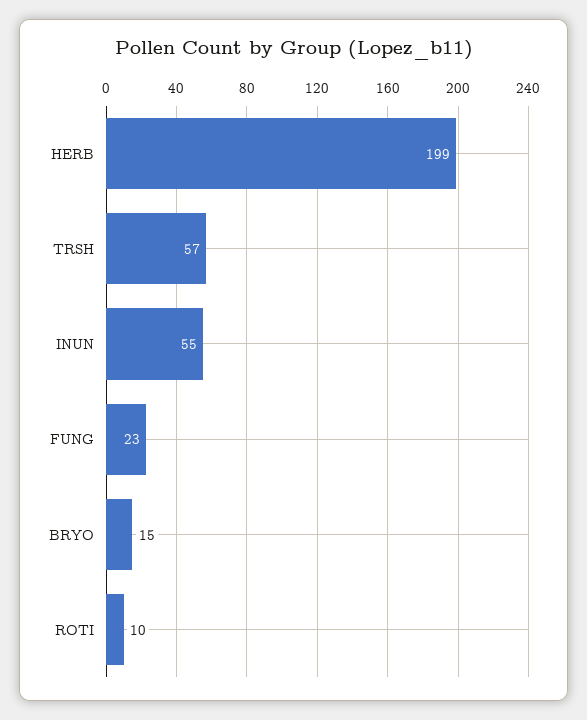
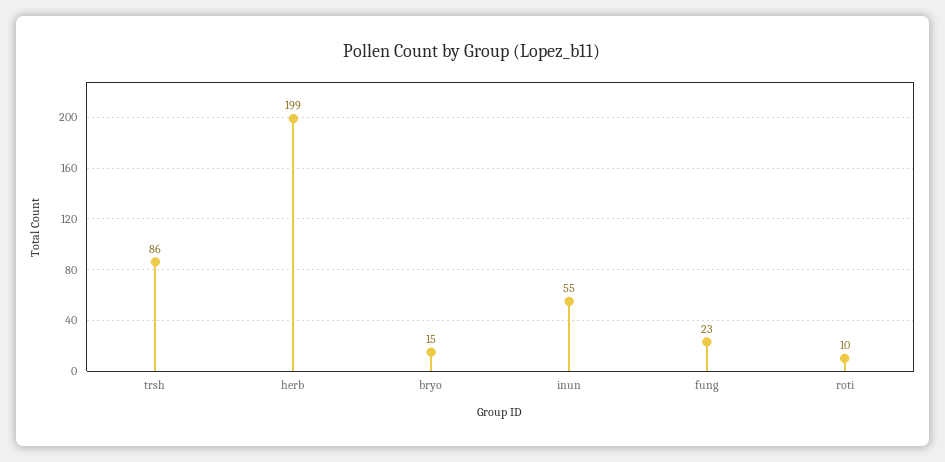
TRSH: 57 -> 86

